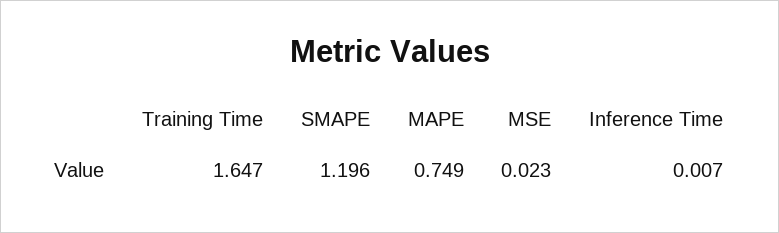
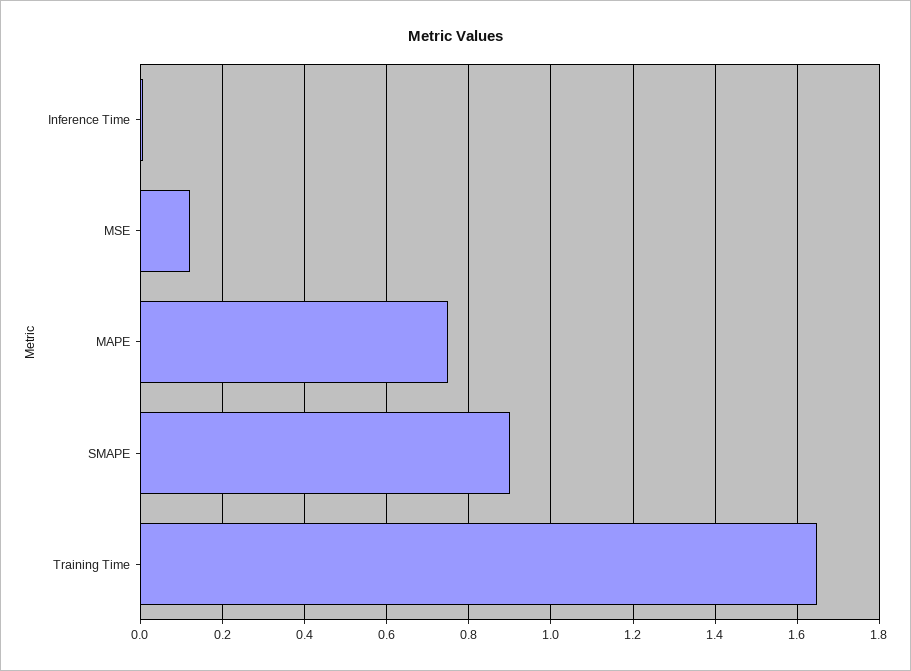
SMAPE: 1.196 -> 0.9
MSE: 0.023 -> 0.12

